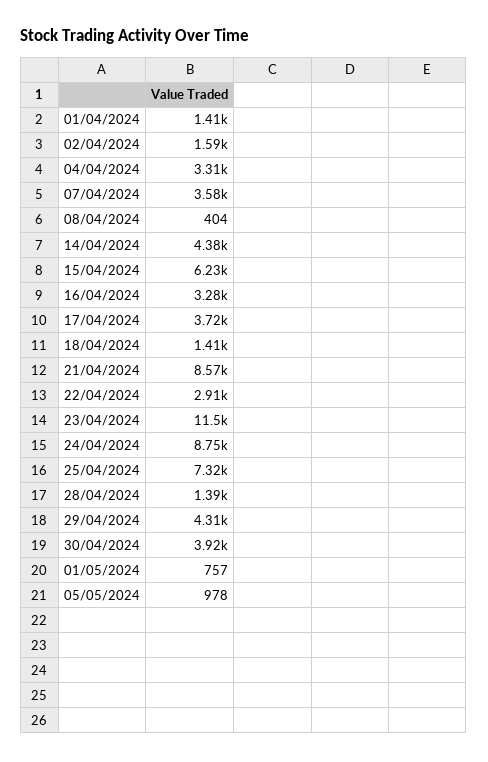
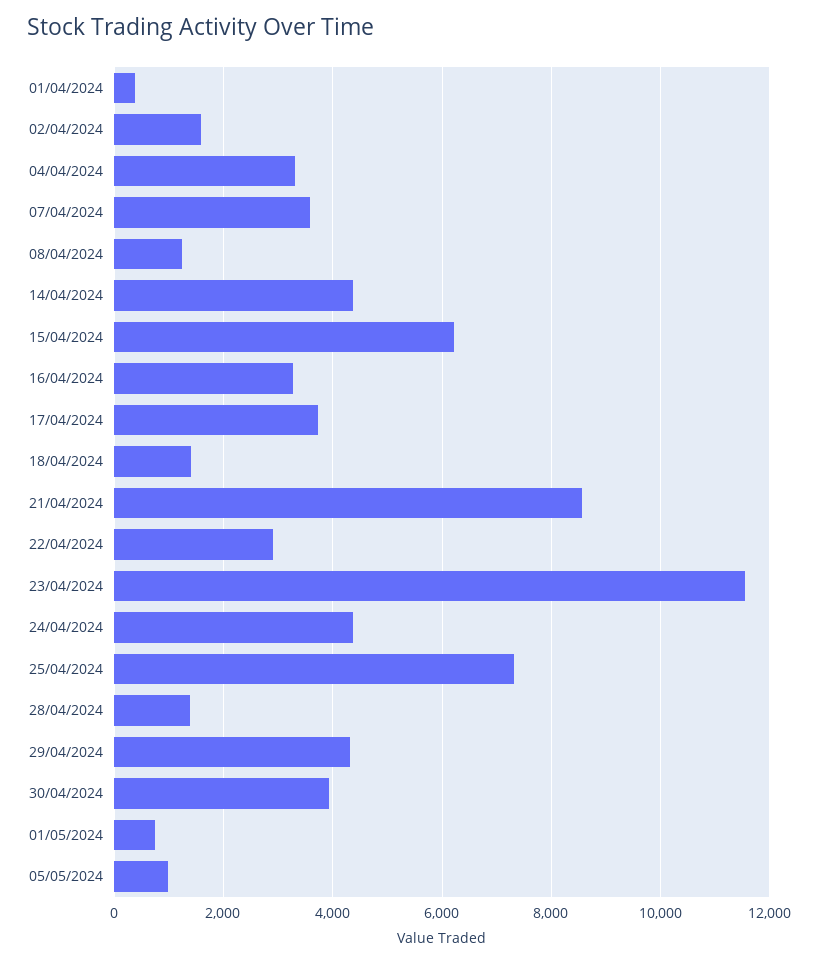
01/04/2024: 1410 -> 400
08/04/2024: 404 -> 1200
24/04/2024: 8750 -> 4400

